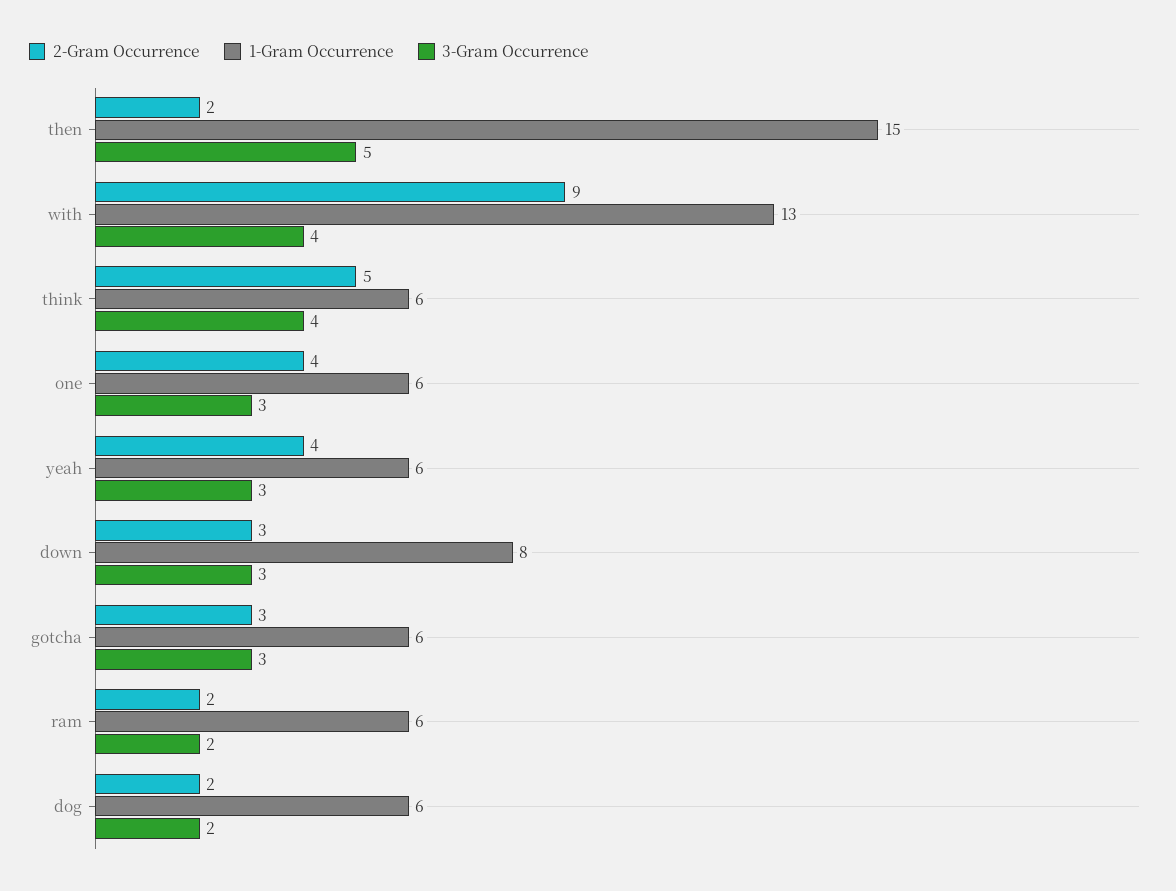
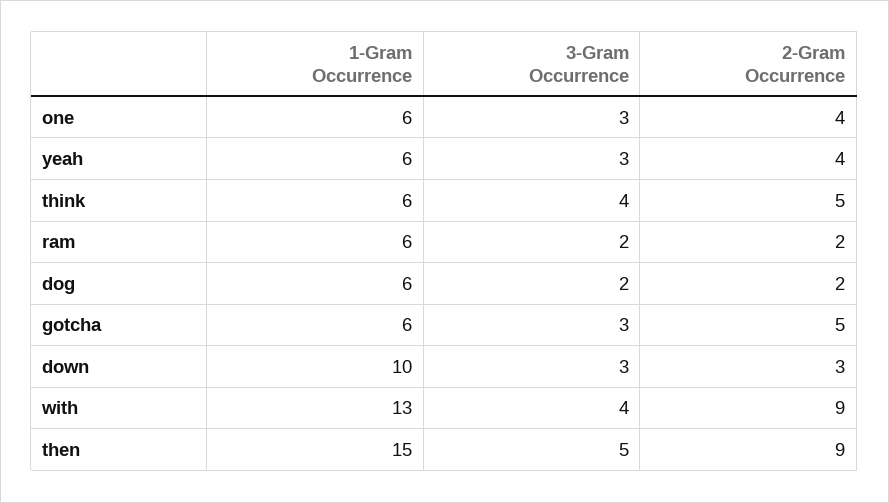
2-Gram Occurrence, then: 2 -> 9
1-Gram Occurrence, down: 8 -> 10
2-Gram Occurrence, gotcha: 3 -> 5

